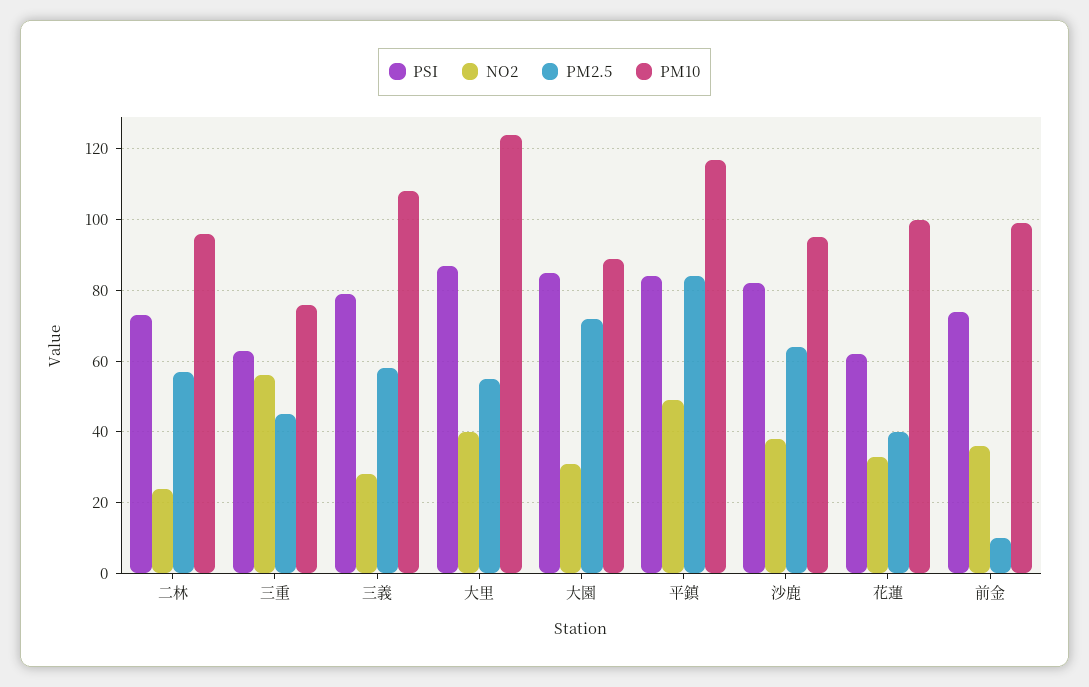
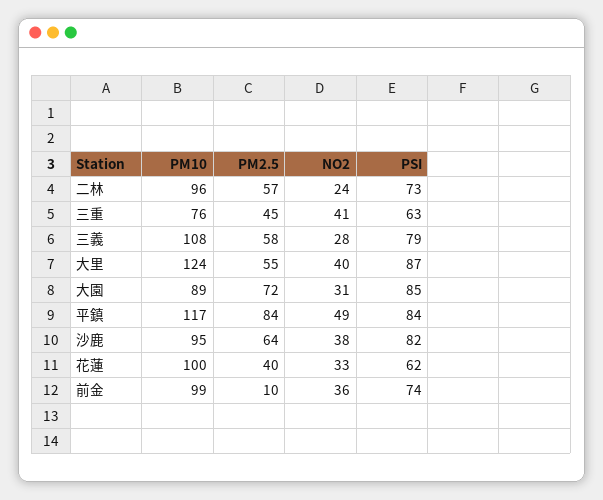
NO2, 三重: 55 -> 41

